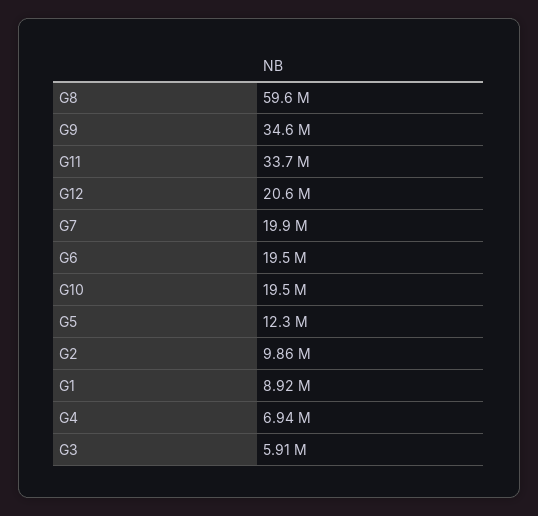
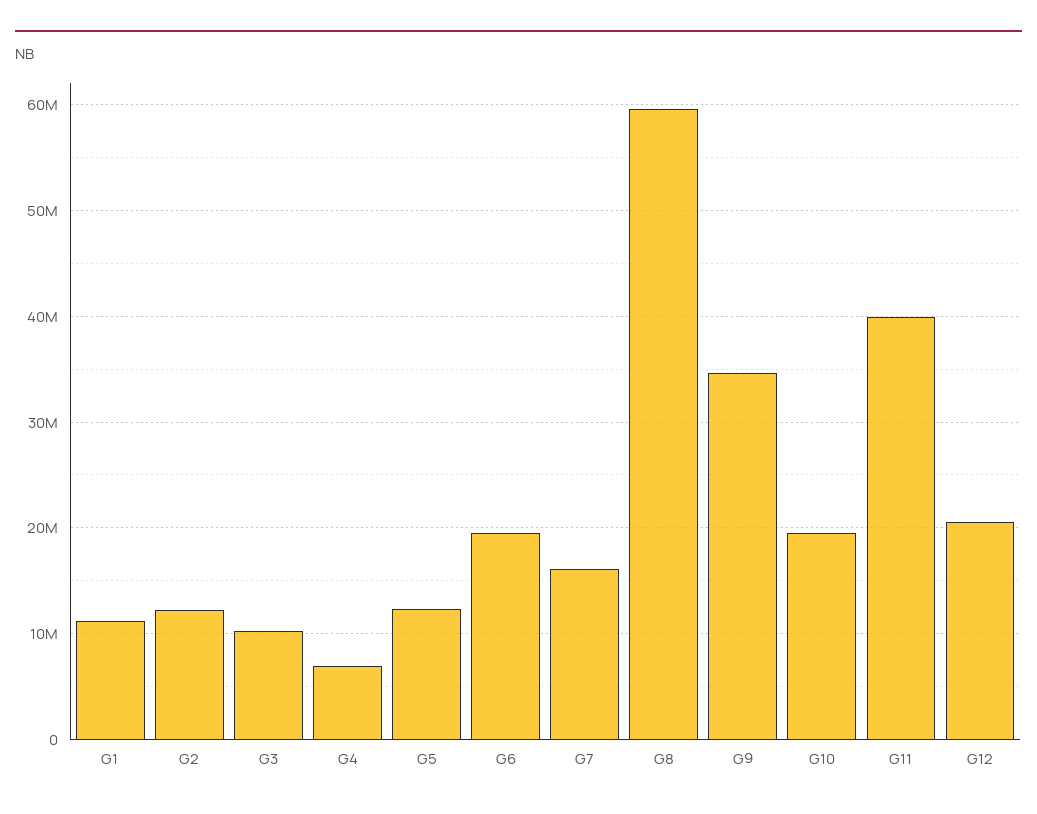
G11: 33700000 -> 40000000
G7: 19900000 -> 16000000
G2: 9860000 -> 12000000
G1: 8920000 -> 11000000
G3: 5910000 -> 10000000

